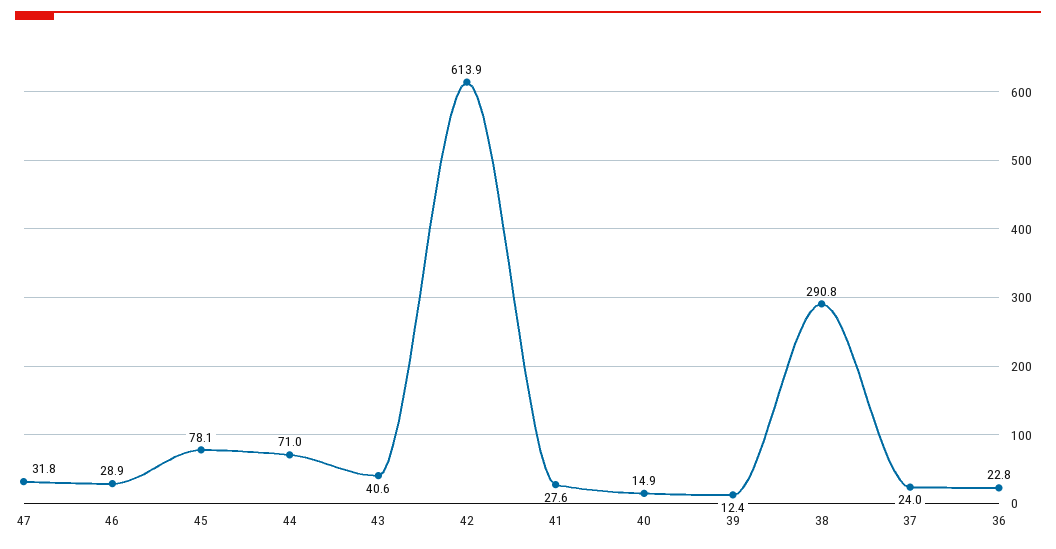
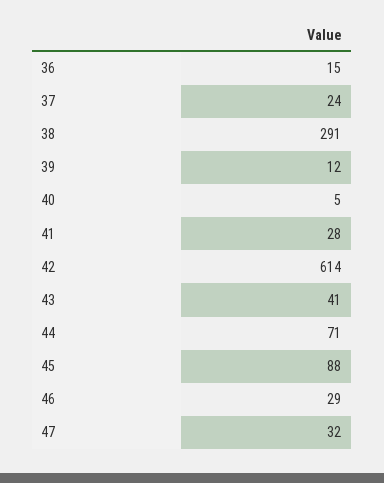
45: 78.1 -> 88
40: 14.9 -> 5
36: 22.8 -> 15

